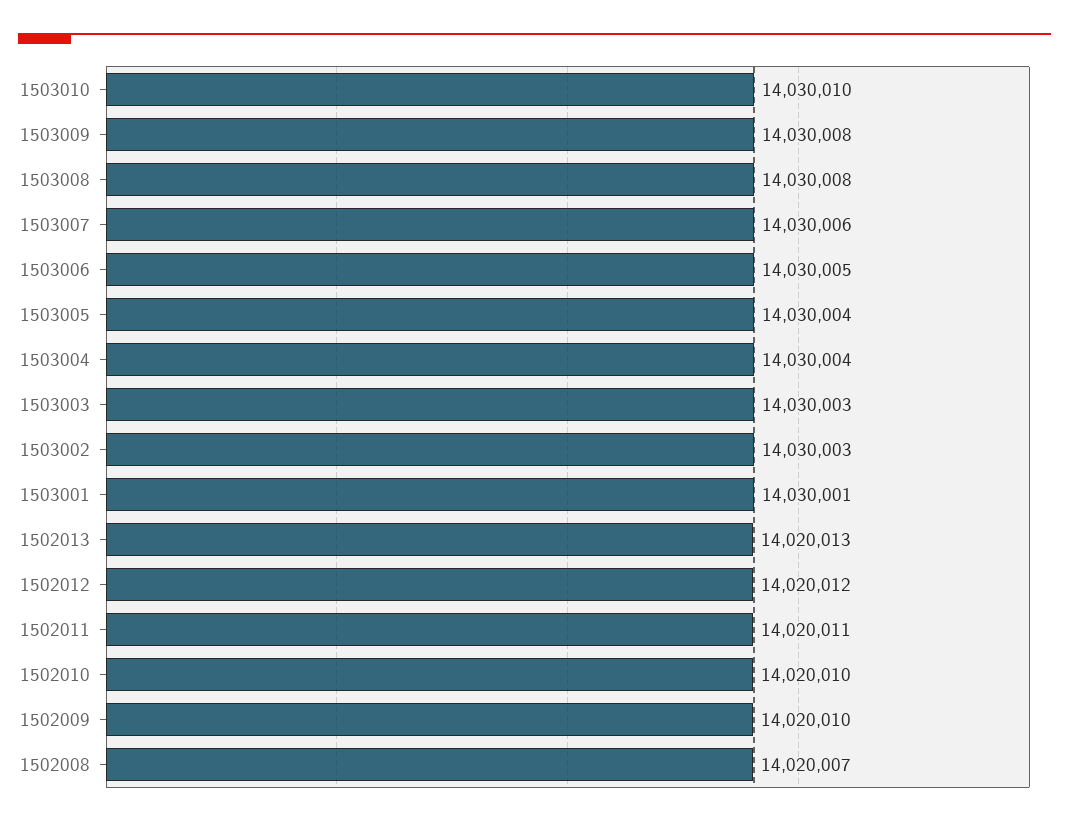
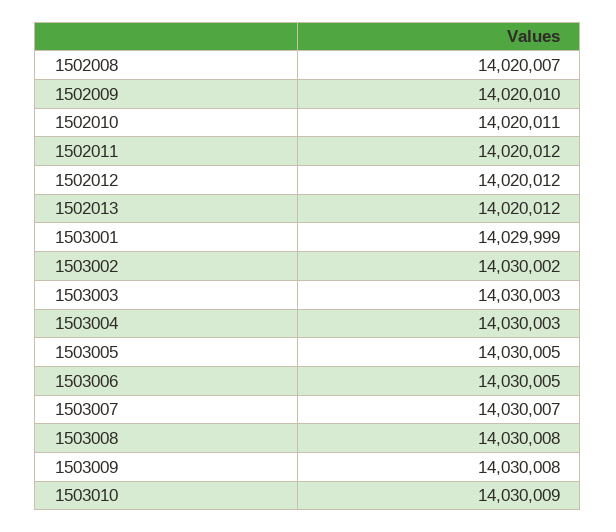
1503010: 14030010 -> 14030009
1503007: 14030006 -> 14030007
1503005: 14030004 -> 14030005
1503004: 14030004 -> 14030003
1503002: 14030003 -> 14030002
1503001: 14030001 -> 14029999
1502013: 14020013 -> 14020012
1502011: 14020011 -> 14020012
1502010: 14020010 -> 14020011

